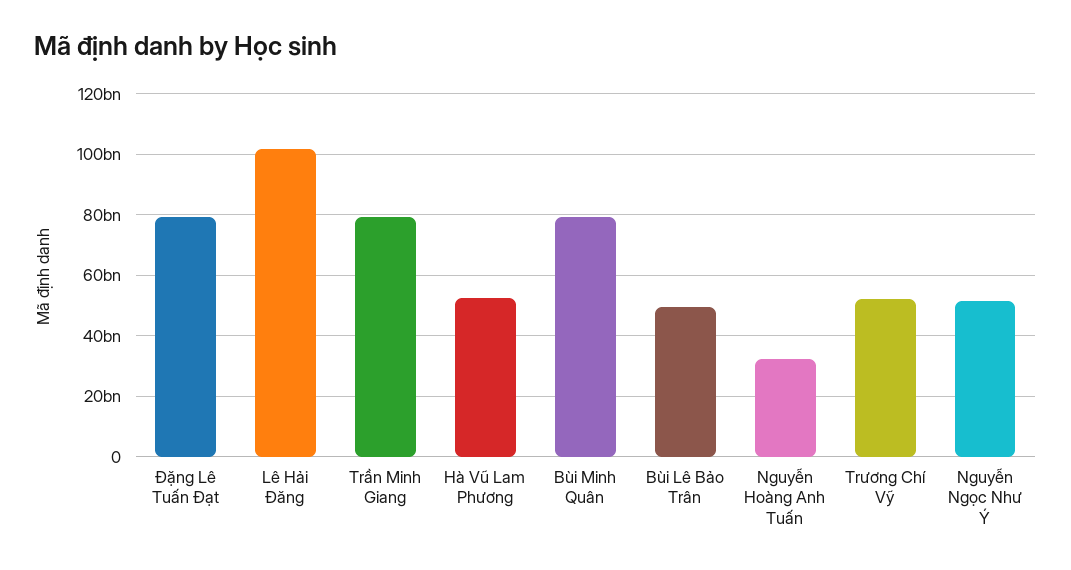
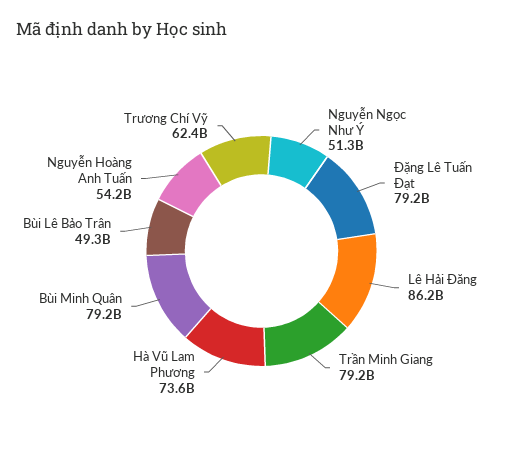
Lê Hải Đăng: 102000000000 -> 86200000000
Hà Vũ Lam Phương: 52000000000 -> 73600000000
Nguyễn Hoàng Anh Tuấn: 32000000000 -> 54200000000
Trương Chí Vỹ: 52000000000 -> 62400000000

